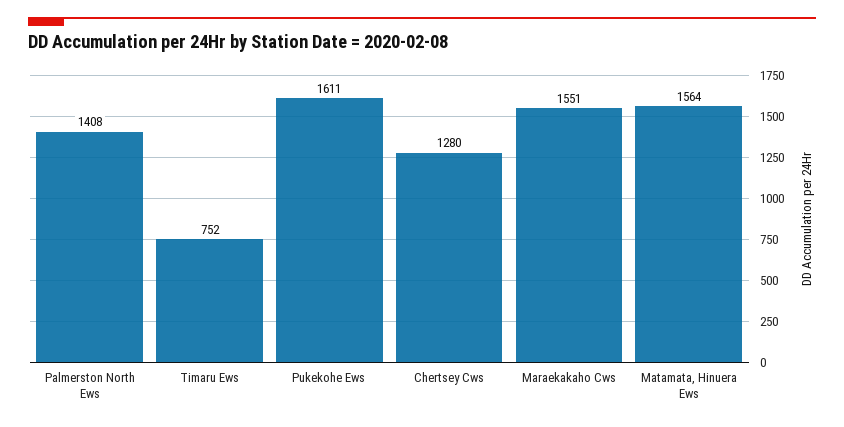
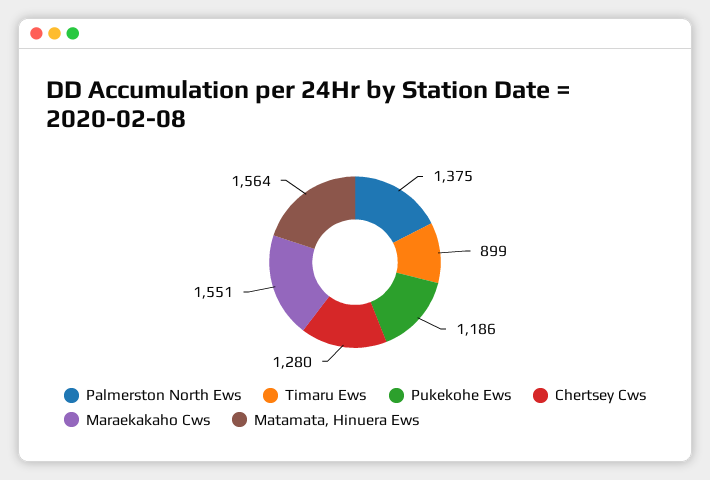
Palmerston North Ews: 1408 -> 1375
Timaru Ews: 752 -> 899
Pukekohe Ews: 1611 -> 1186

